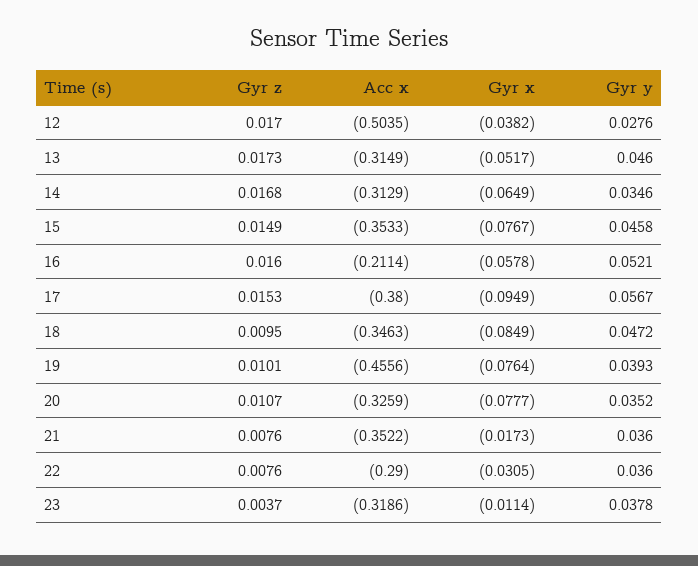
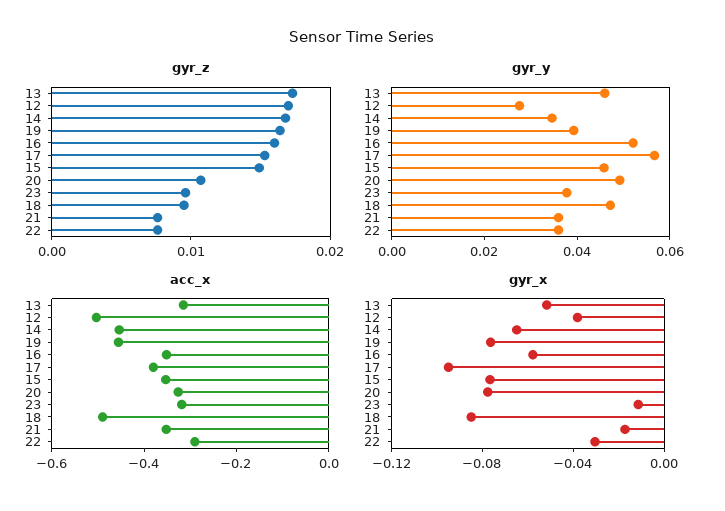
Acc x, 14: -0.3129 -> -0.45
Acc x, 16: -0.2114 -> -0.35
Acc x, 18: -0.3463 -> -0.5
Gyr z, 19: 0.0101 -> 0.016
Gyr y, 20: 0.0352 -> 0.05
Gyr z, 23: 0.0037 -> 0.01

